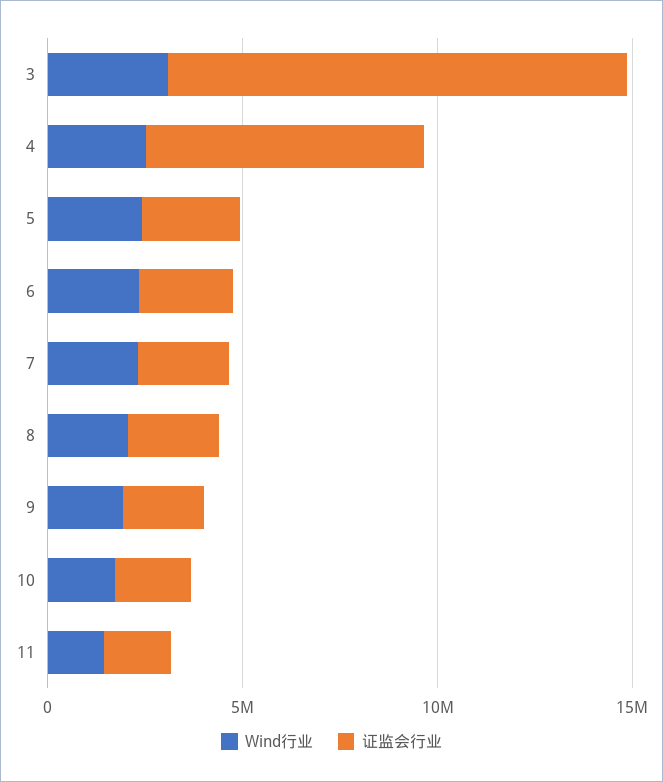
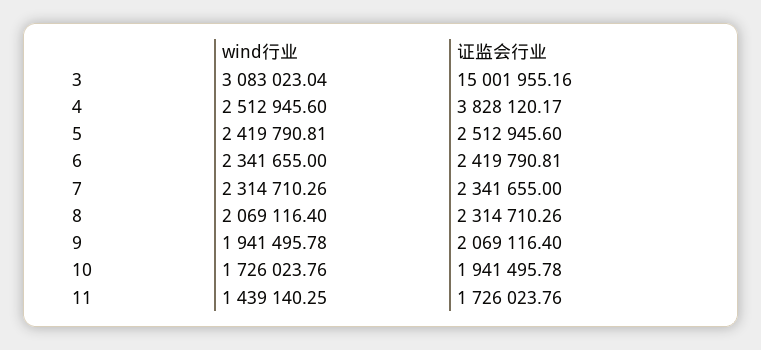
证监会行业, 3: 12000000 -> 15001955.16
证监会行业, 4: 7000000 -> 3828120.17

